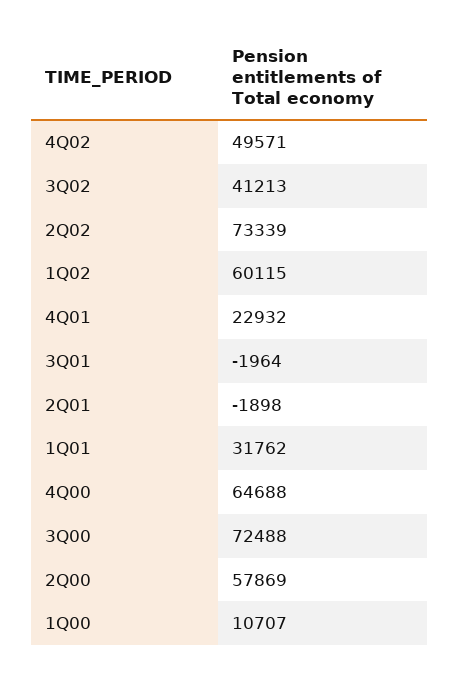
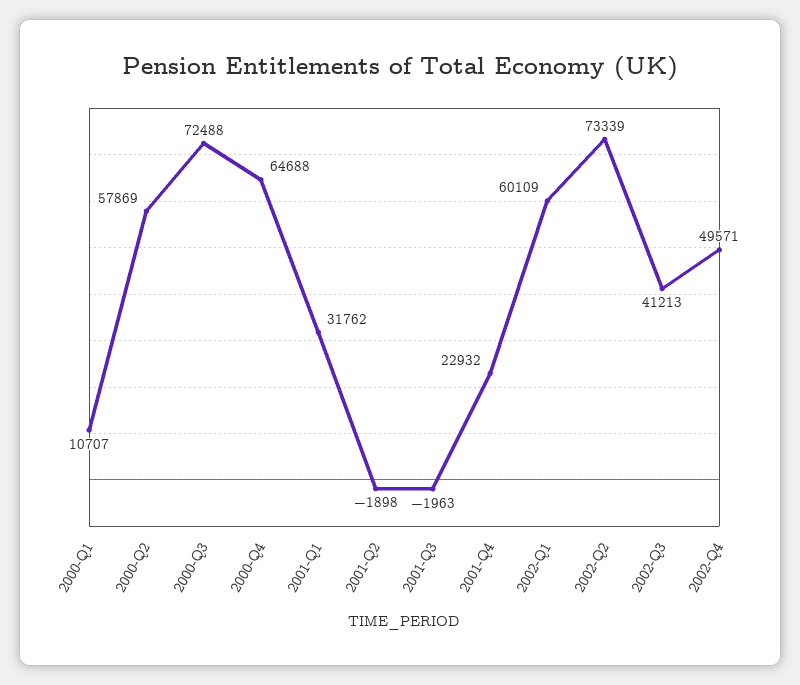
1Q02: 60115 -> 60109
3Q01: -1964 -> -1963

